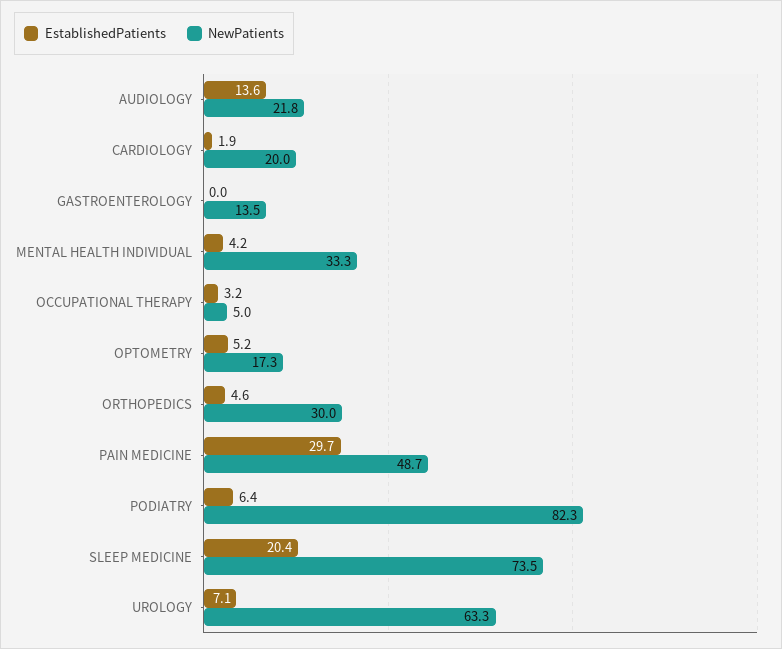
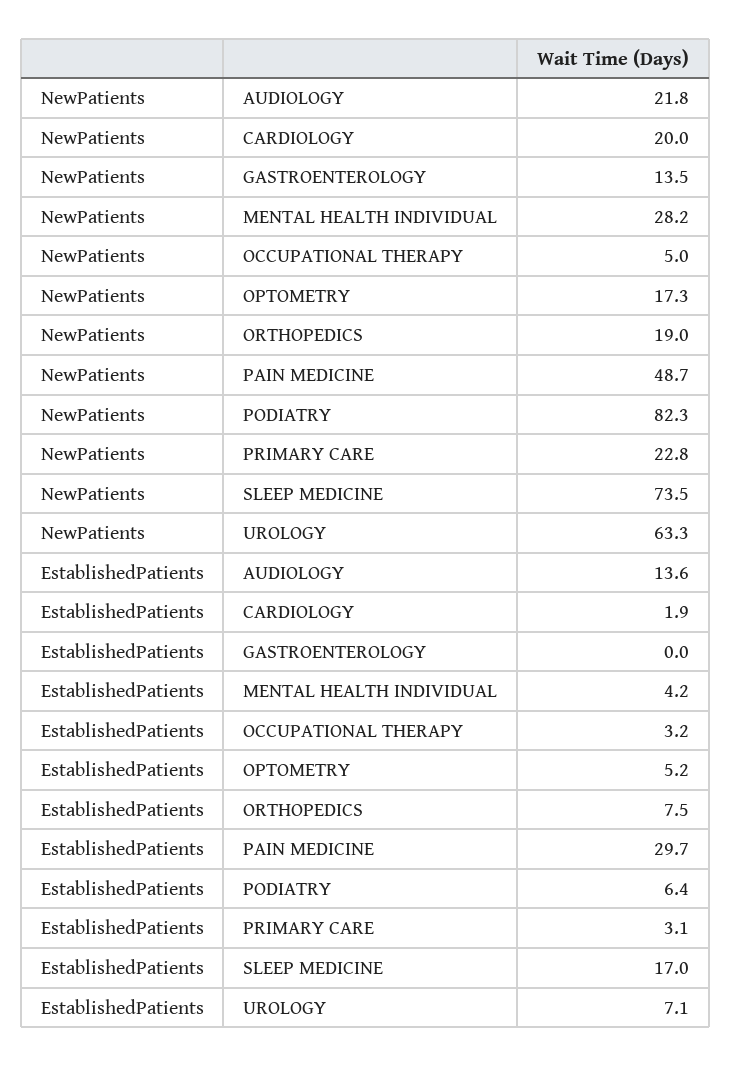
NewPatients, MENTAL HEALTH INDIVIDUAL: 33.3 -> 28.2
EstablishedPatients, ORTHOPEDICS: 4.6 -> 7.5
NewPatients, ORTHOPEDICS: 30 -> 19
EstablishedPatients, SLEEP MEDICINE: 20.4 -> 17
NewPatients, PRIMARY CARE: none -> 22.8
EstablishedPatients, PRIMARY CARE: none -> 3.1

